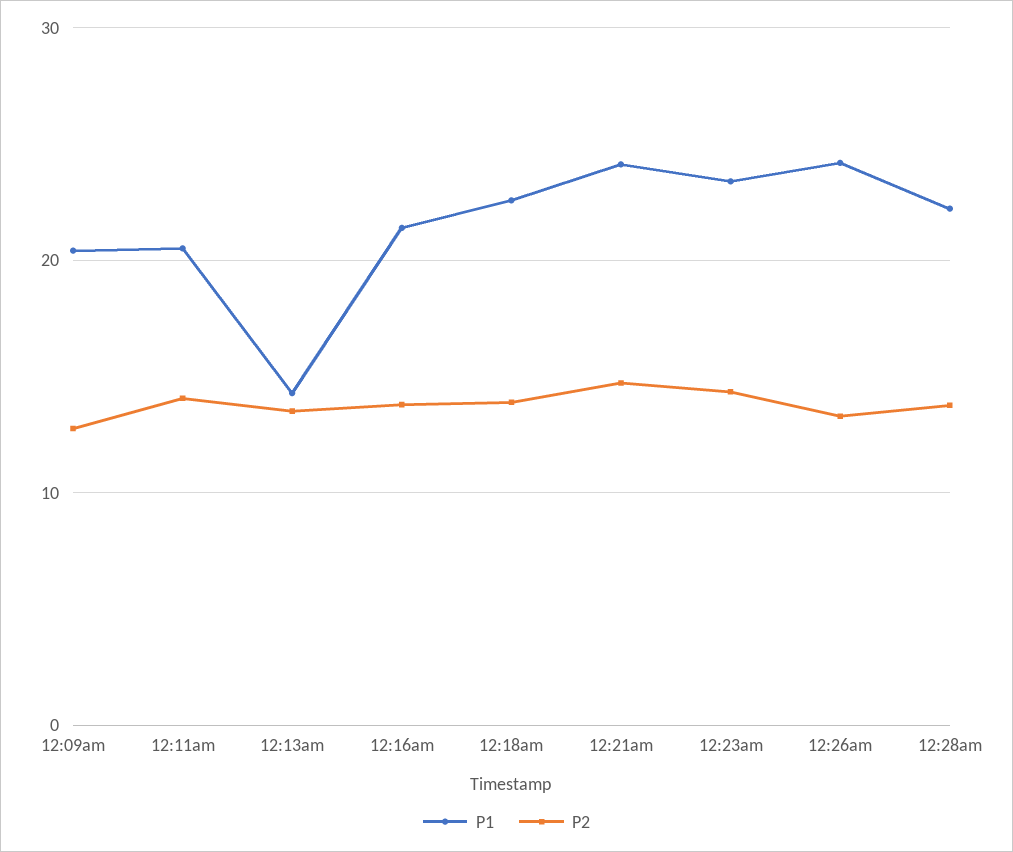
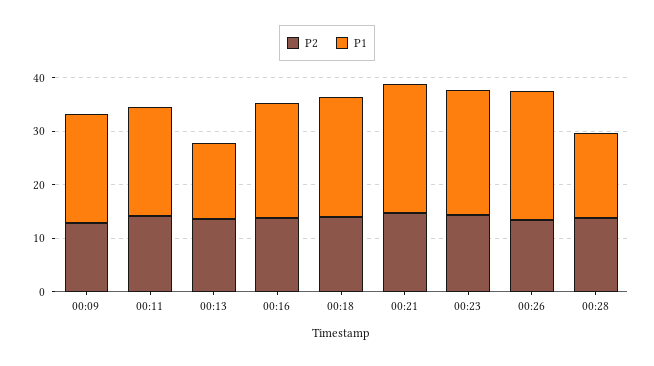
P1, 12:28am: 22 -> 16

